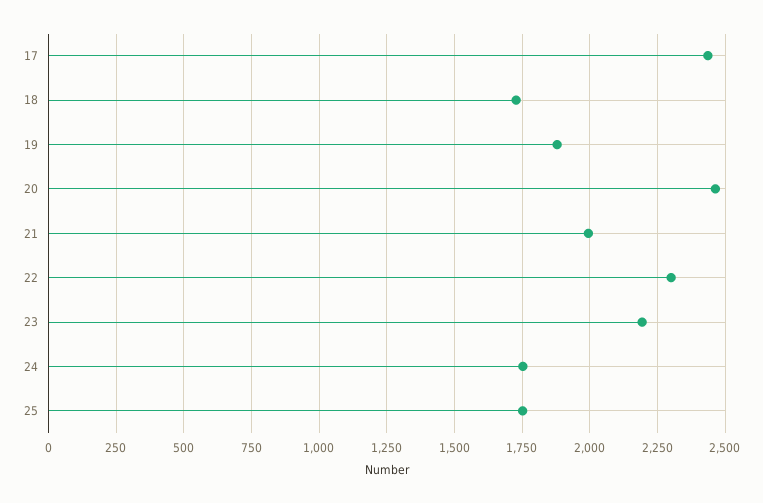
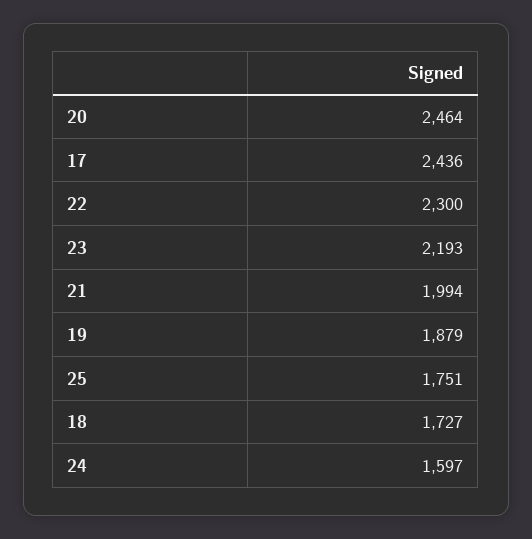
24: 1750 -> 1597

